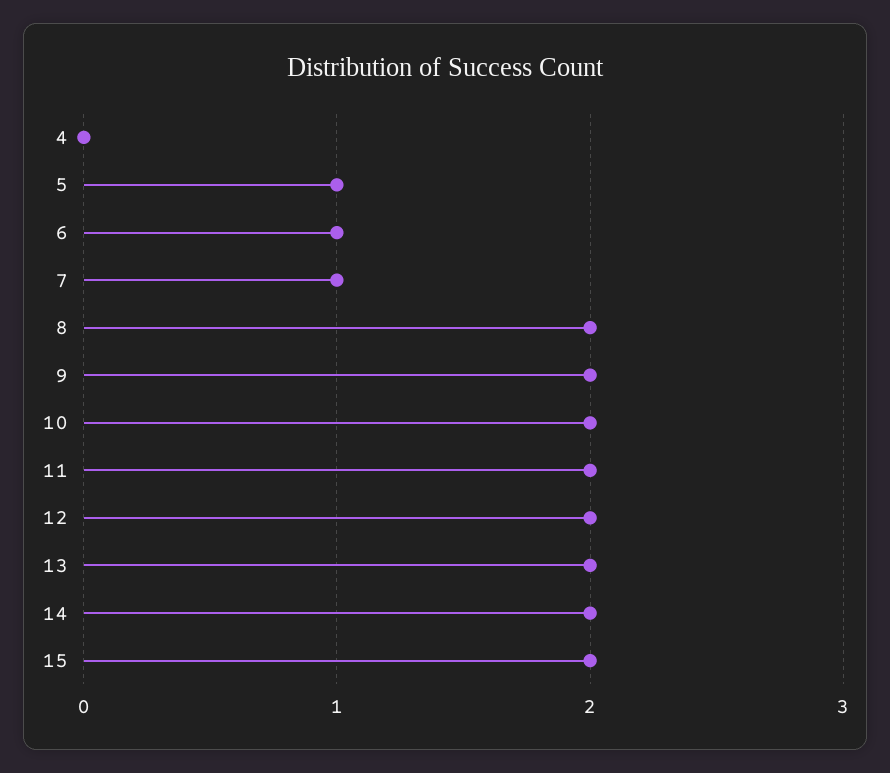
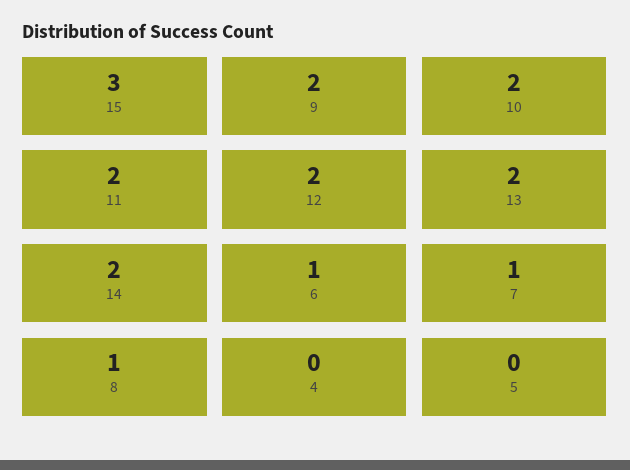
5: 1 -> 0
8: 2 -> 1
15: 2 -> 3

